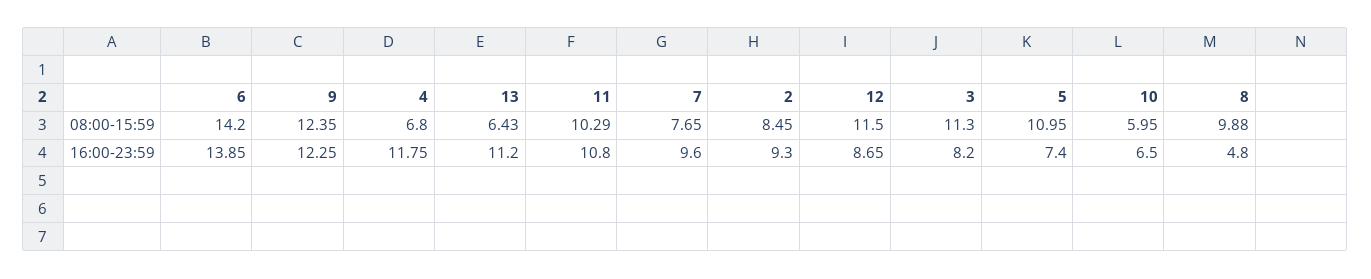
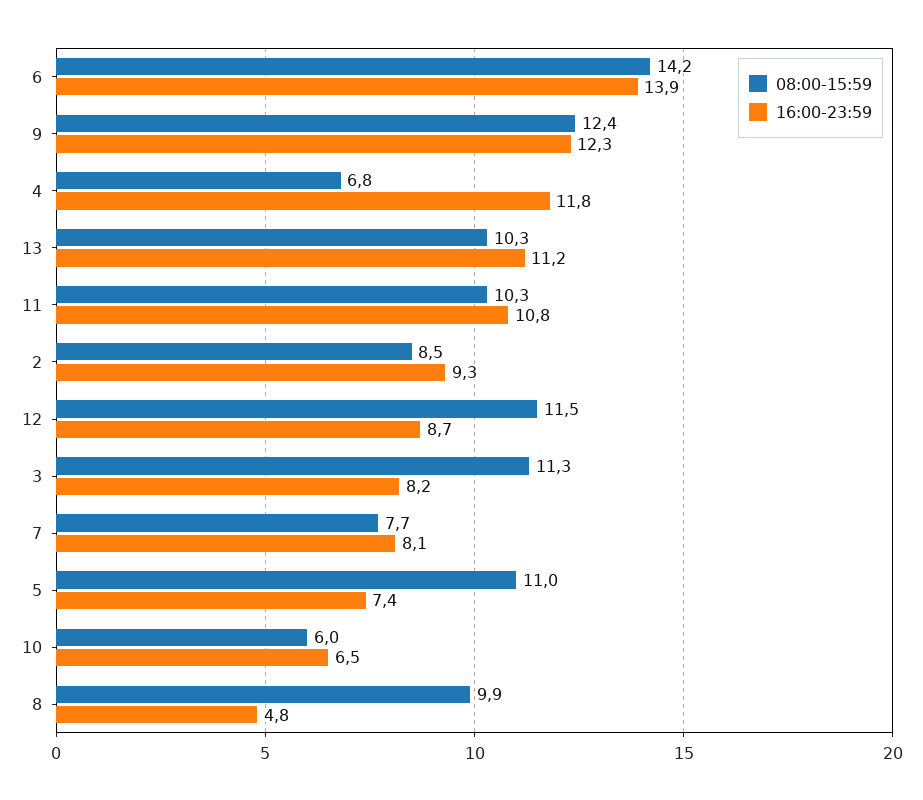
08:00-15:59, 13: 6.43 -> 10.3
16:00-23:59, 7: 9.6 -> 8.1

